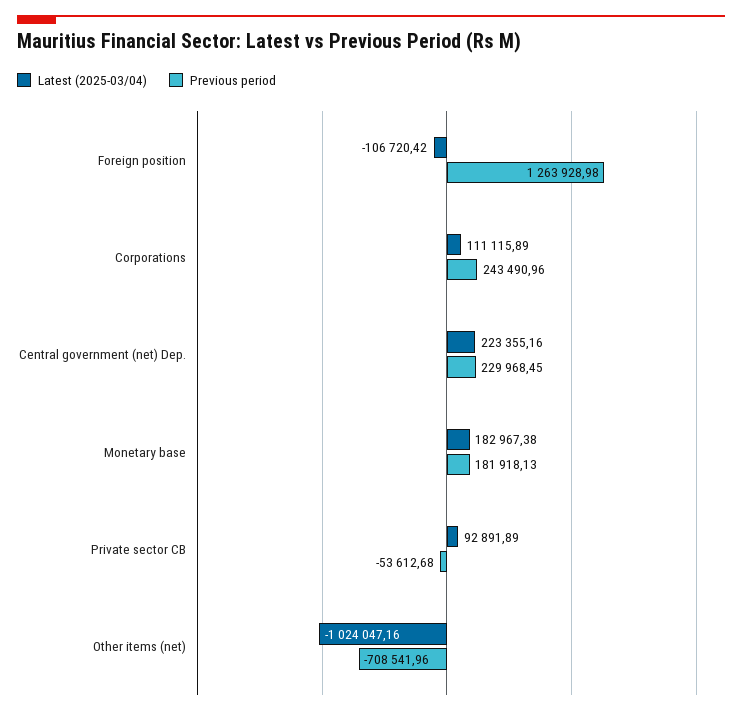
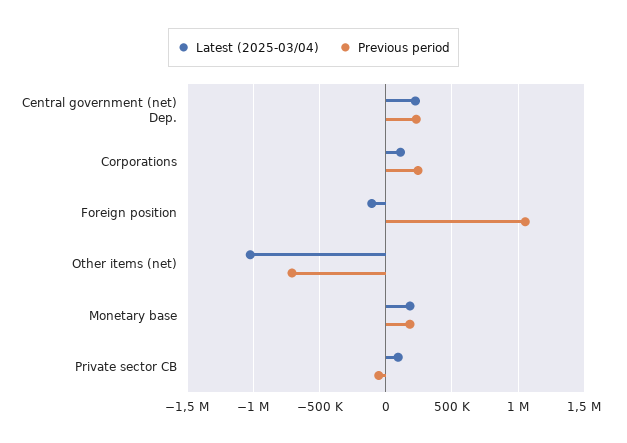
Previous period, Foreign position: 1263928.98 -> 1050000

